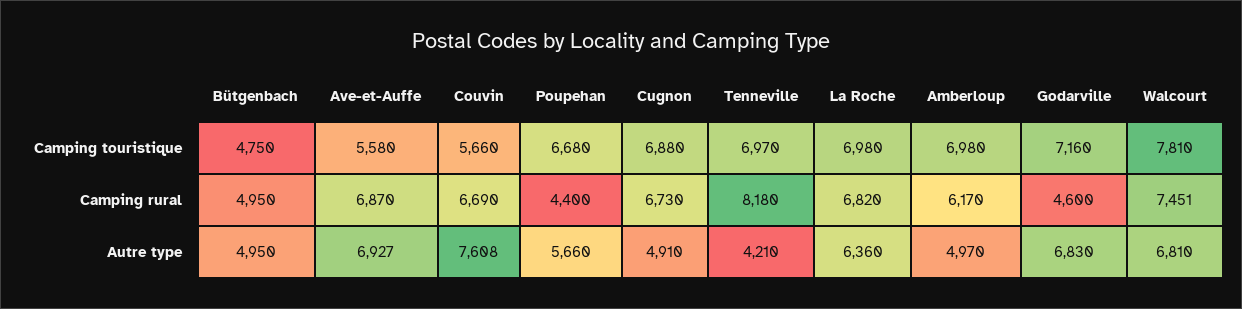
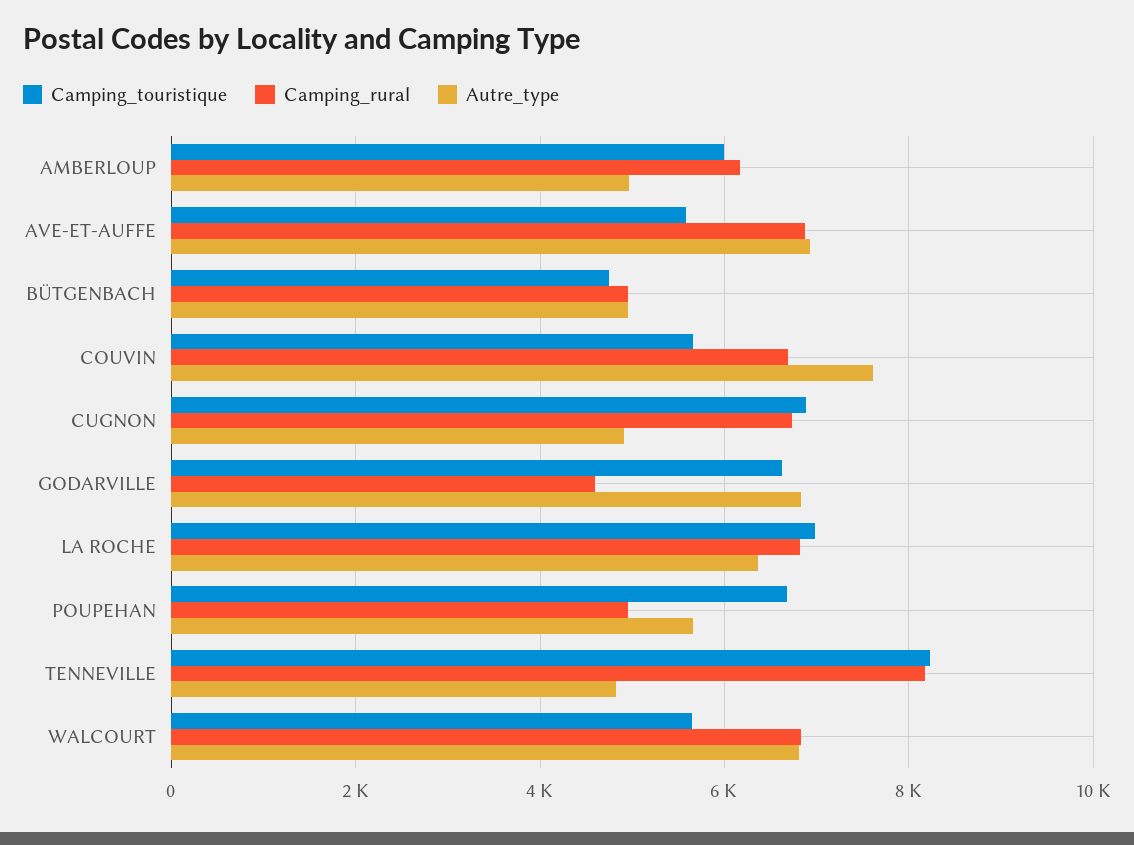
Camping touristique, Tenneville: 6970 -> 8200
Camping touristique, Amberloup: 6980 -> 6000
Camping touristique, Godarville: 7160 -> 6600
Camping touristique, Walcourt: 7810 -> 5600
Camping rural, Poupehan: 4400 -> 5000
Camping rural, Walcourt: 7451 -> 6800
Autre type, Tenneville: 4210 -> 4800

